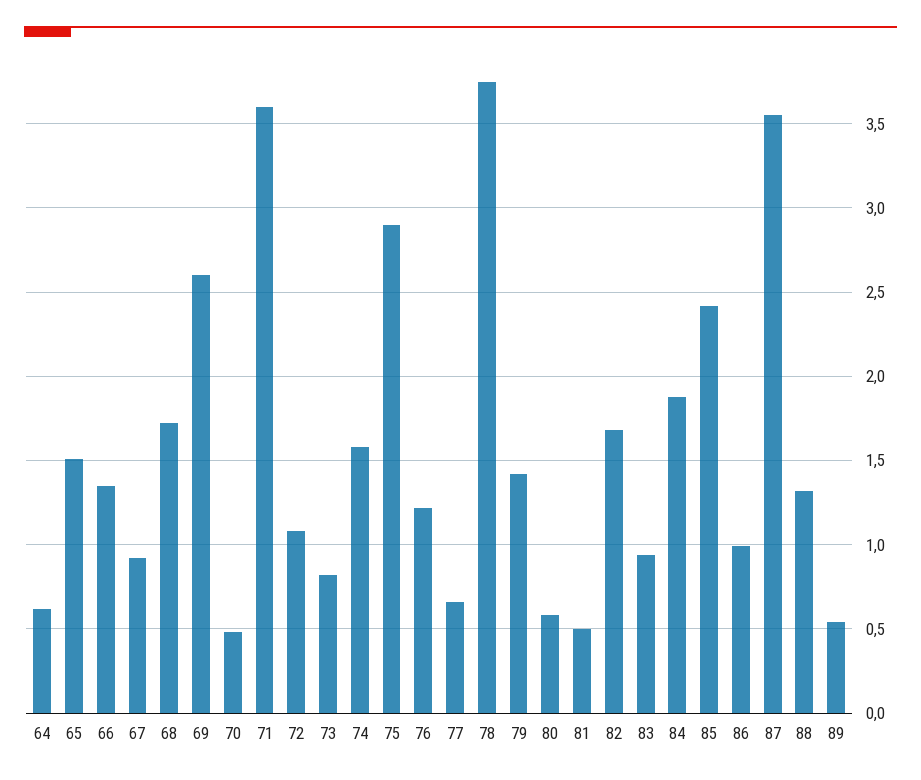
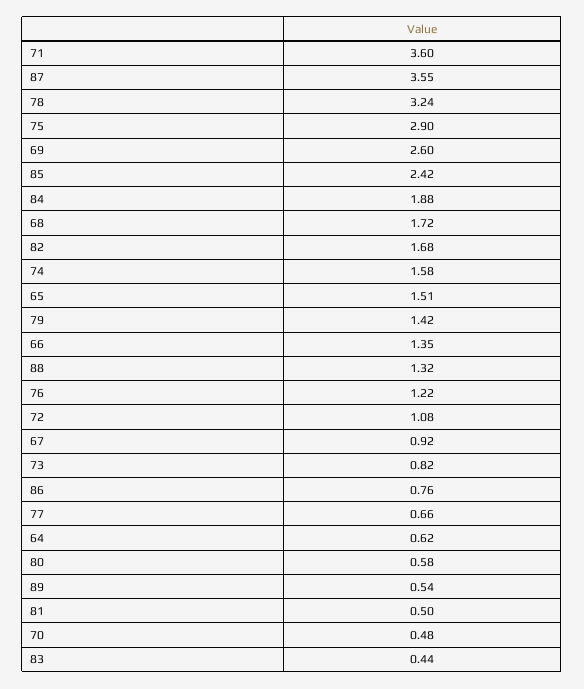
78: 3.75 -> 3.24
83: 0.95 -> 0.44
86: 1 -> 0.76

